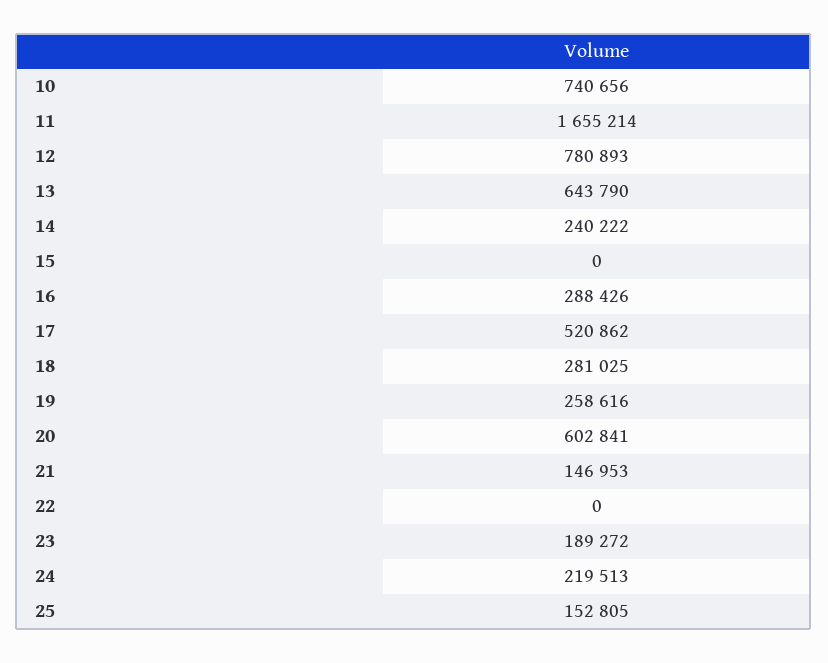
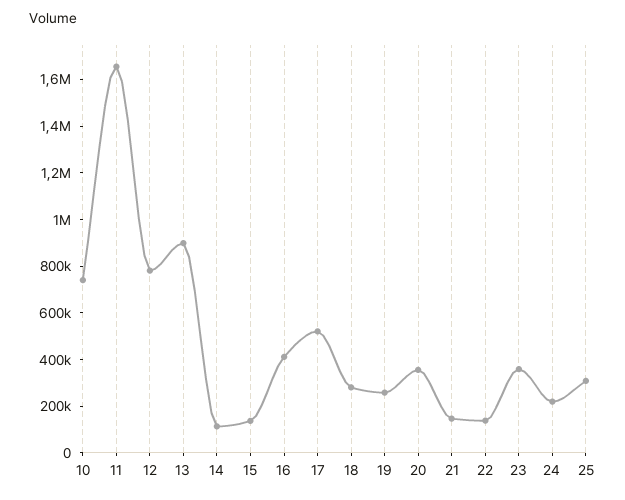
13: 643790 -> 900000
14: 240222 -> 100000
15: 0 -> 150000
16: 288426 -> 400000
20: 602841 -> 350000
22: 0 -> 150000
23: 189272 -> 350000
25: 152805 -> 300000

